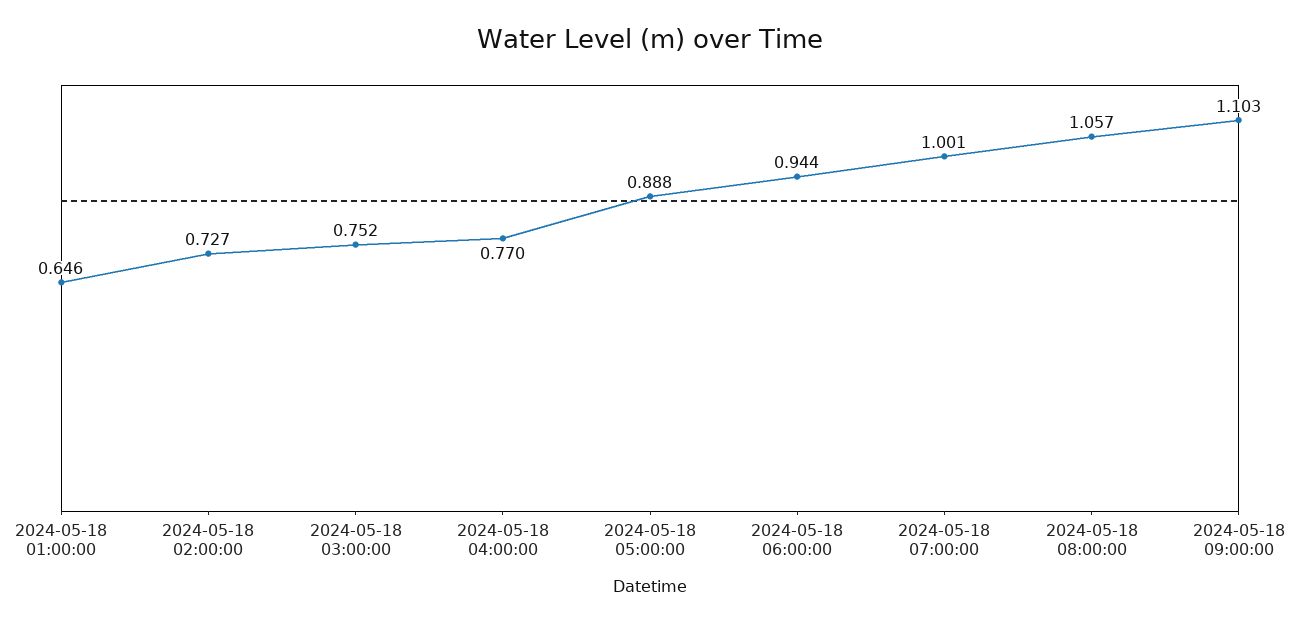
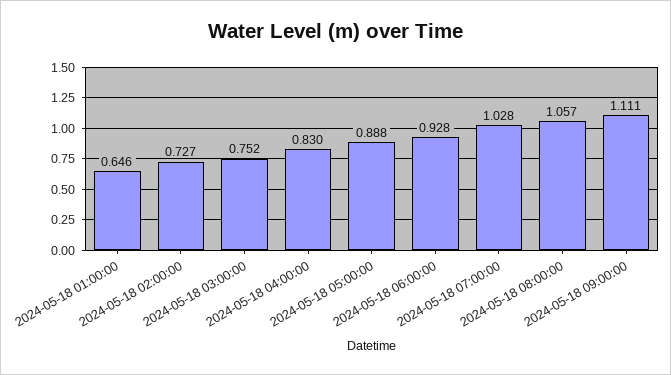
2024-05-18 04:00:00: 0.77 -> 0.83
2024-05-18 06:00:00: 0.944 -> 0.928
2024-05-18 07:00:00: 1.001 -> 1.028
2024-05-18 09:00:00: 1.103 -> 1.111

